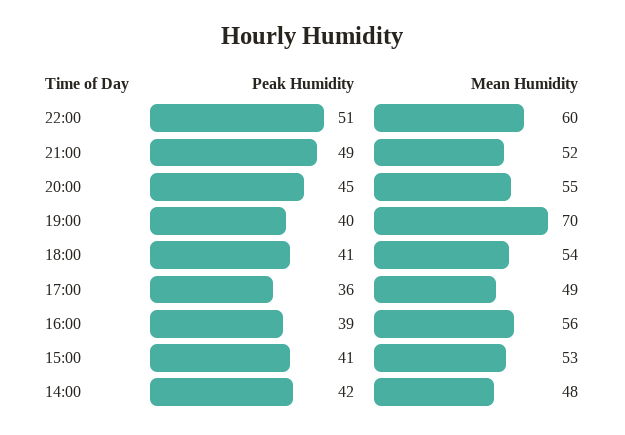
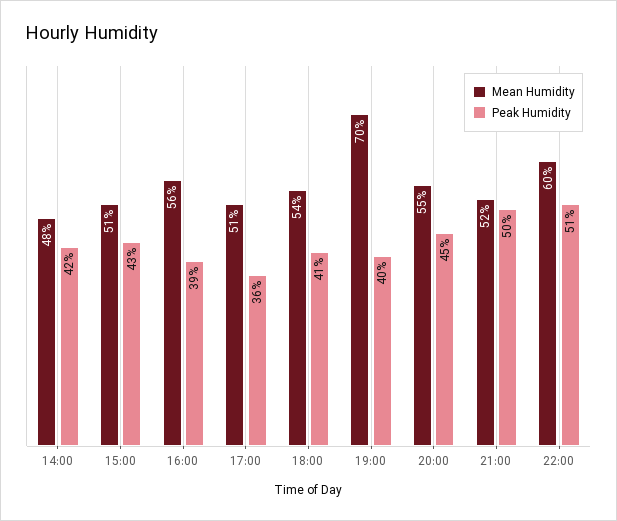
Peak Humidity, 21:00: 49 -> 50
Mean Humidity, 17:00: 49 -> 51
Peak Humidity, 15:00: 41 -> 43
Mean Humidity, 15:00: 53 -> 51

